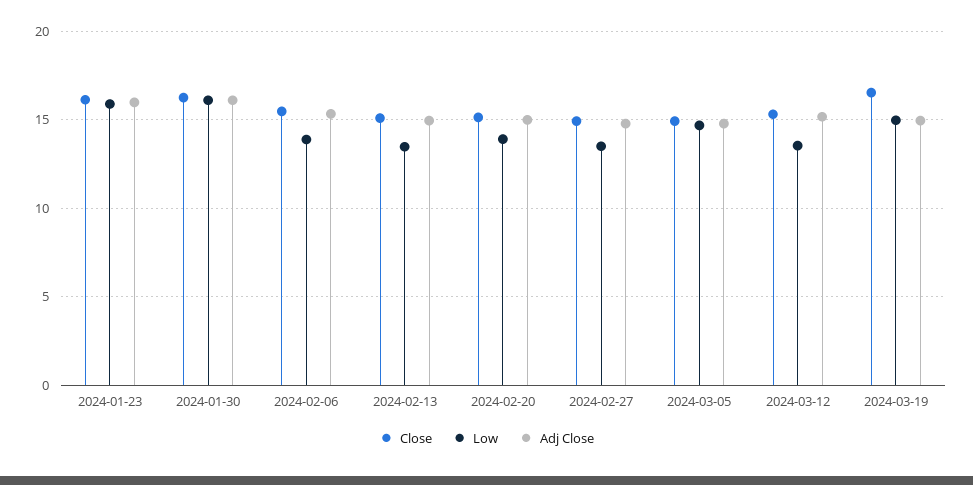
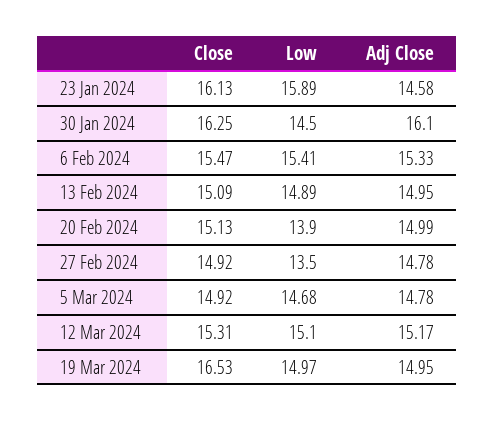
Adj Close, 2024-01-23: 16 -> 14.58
Low, 2024-01-30: 16 -> 14.5
Low, 2024-02-06: 14 -> 15.41
Low, 2024-02-13: 13.5 -> 14.89
Low, 2024-03-12: 13.5 -> 15.1

